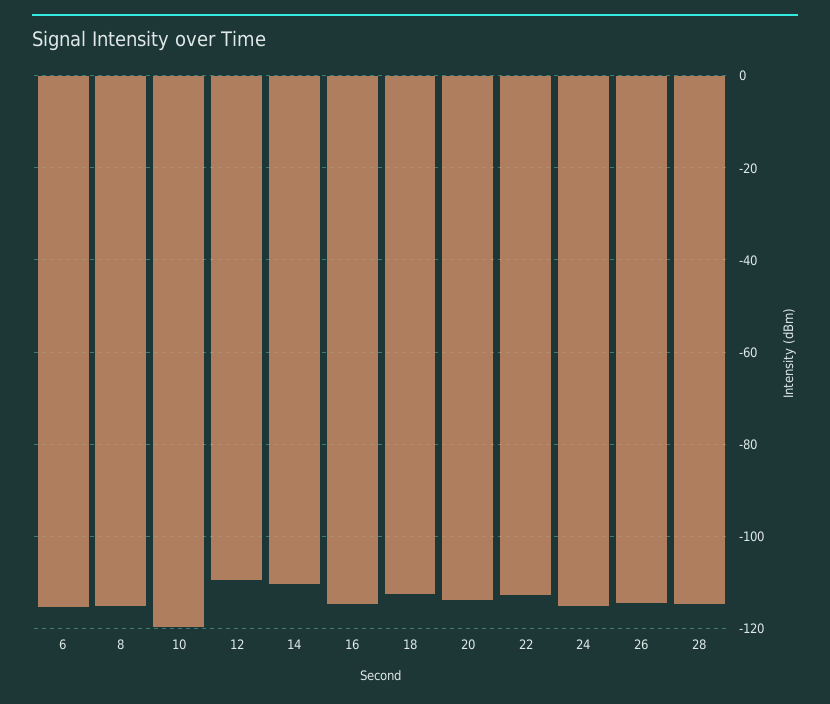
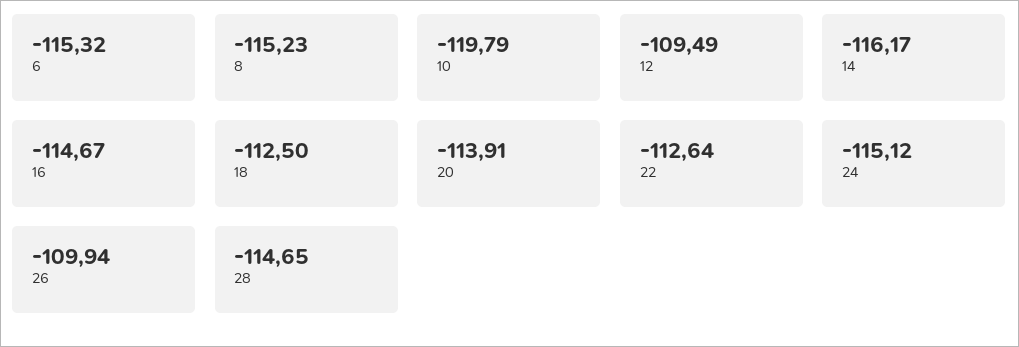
14: -110 -> -116.17
26: -114 -> -109.94

